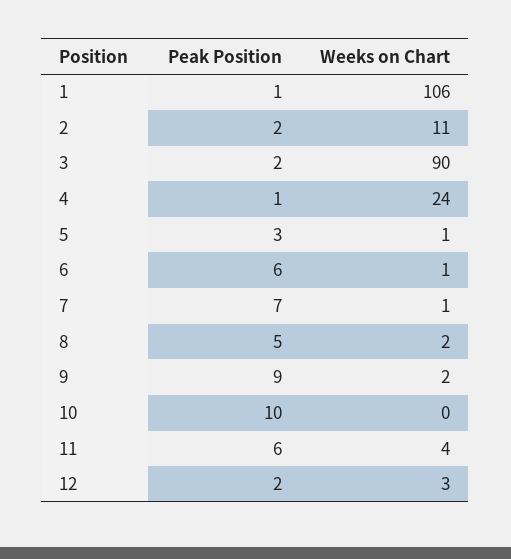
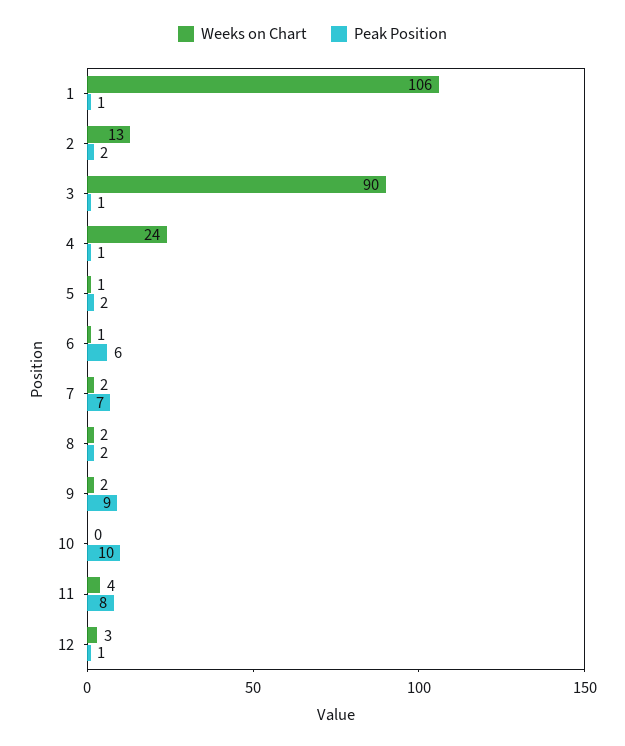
Weeks on Chart, 2: 11 -> 13
Peak Position, 3: 2 -> 1
Peak Position, 5: 3 -> 2
Weeks on Chart, 7: 1 -> 2
Peak Position, 8: 5 -> 2
Peak Position, 11: 6 -> 8
Peak Position, 12: 2 -> 1

